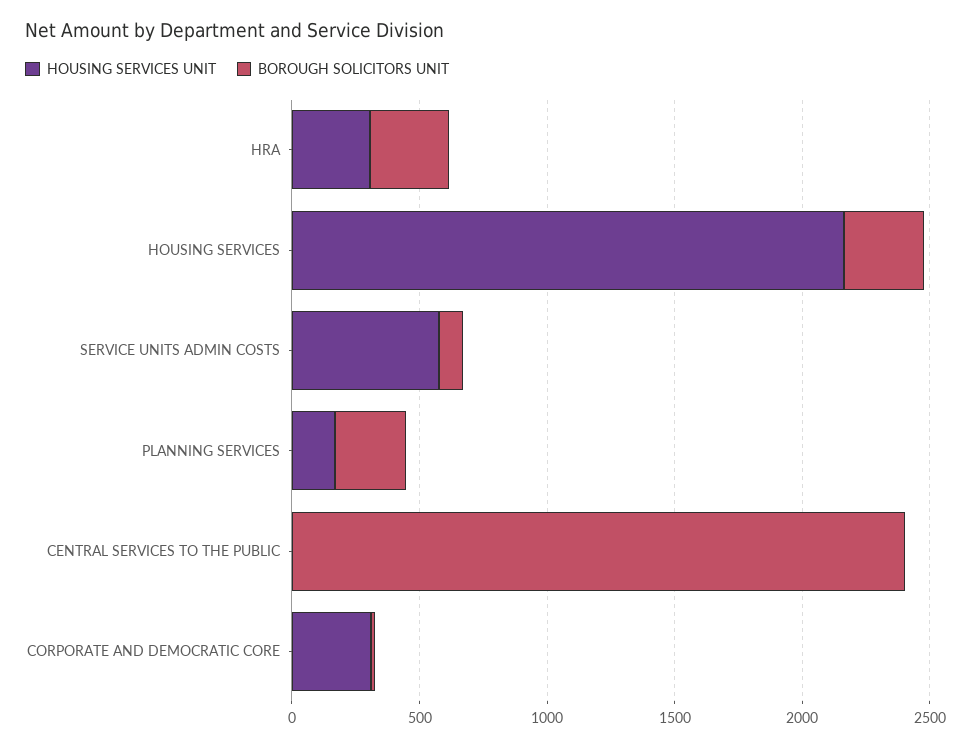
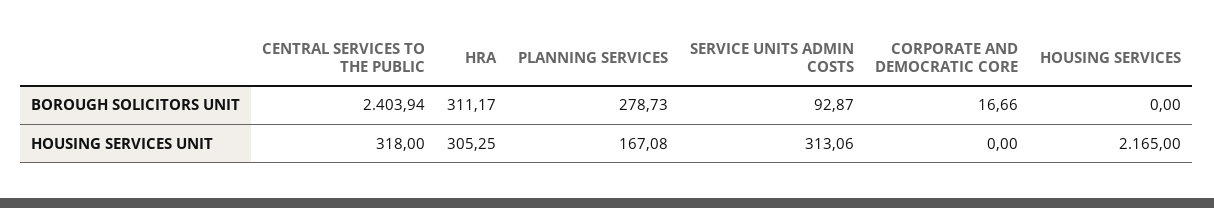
BOROUGH SOLICITORS UNIT, HOUSING SERVICES: 300 -> 0
HOUSING SERVICES UNIT, SERVICE UNITS ADMIN COSTS: 600 -> 313.06
HOUSING SERVICES UNIT, CENTRAL SERVICES TO THE PUBLIC: 0 -> 318
HOUSING SERVICES UNIT, CORPORATE AND DEMOCRATIC CORE: 300 -> 0

